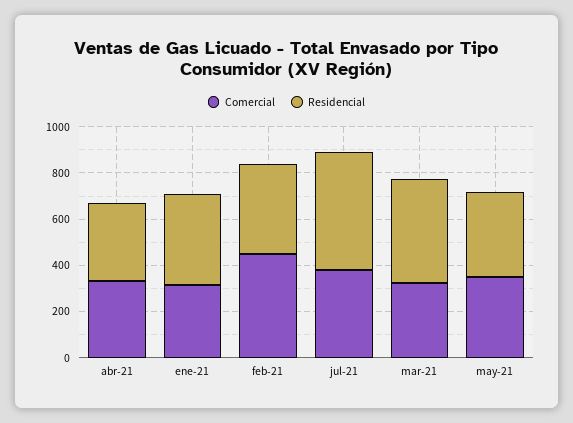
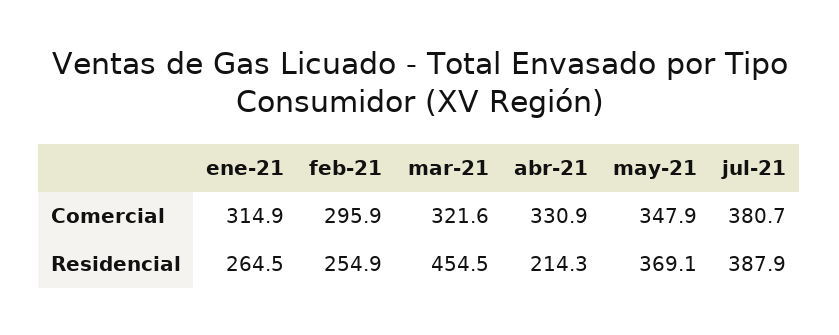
Residencial, abr-21: 350 -> 214.3
Residencial, ene-21: 400 -> 264.5
Comercial, feb-21: 450 -> 295.9
Residencial, feb-21: 400 -> 254.9
Residencial, jul-21: 500 -> 387.9

